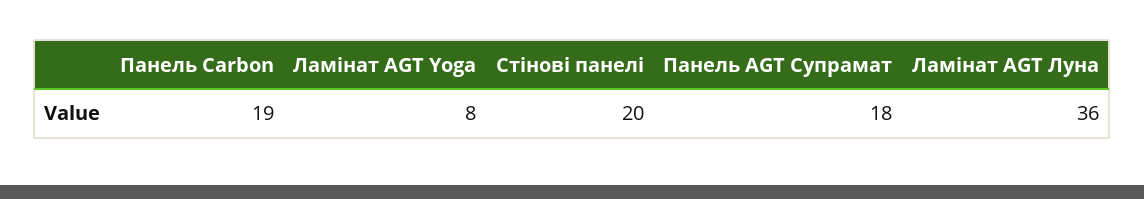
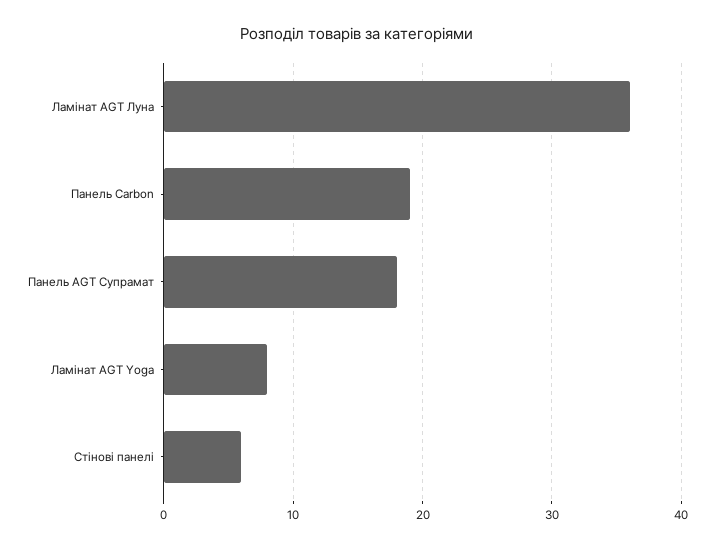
Стінові панелі: 20 -> 6

